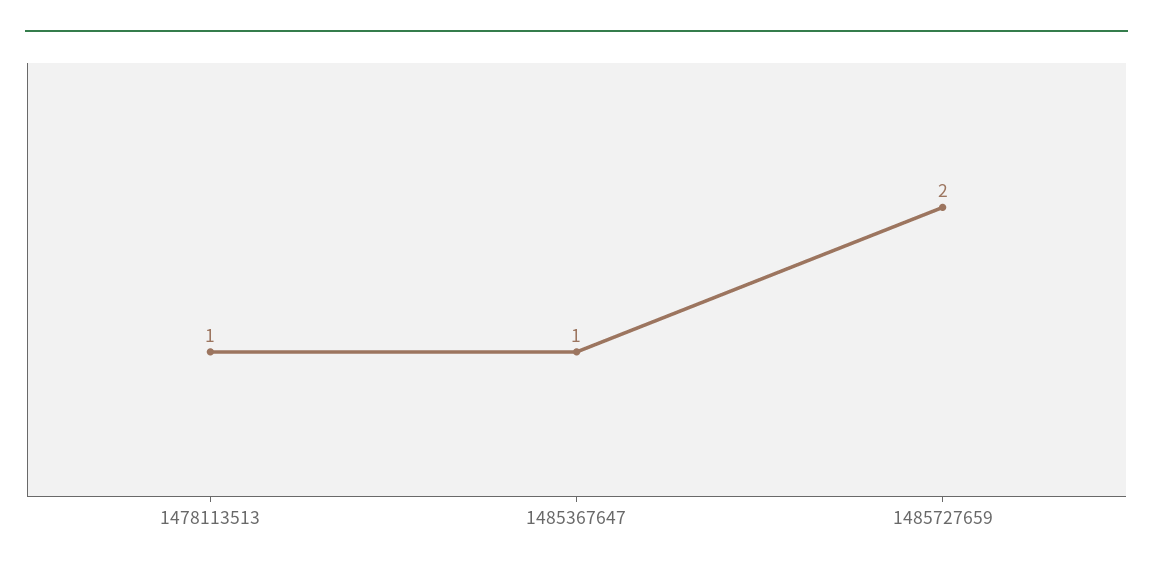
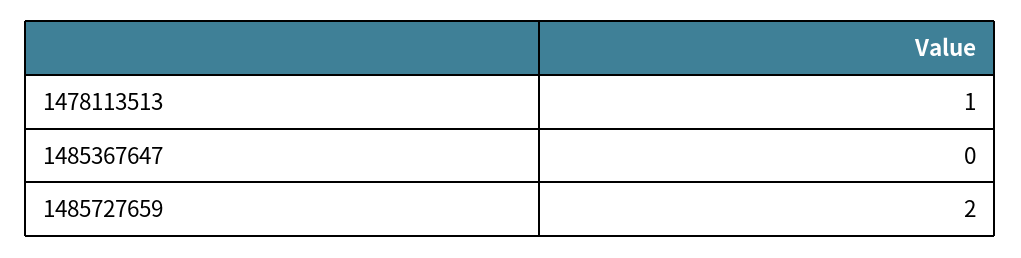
1485367647: 1 -> 0

